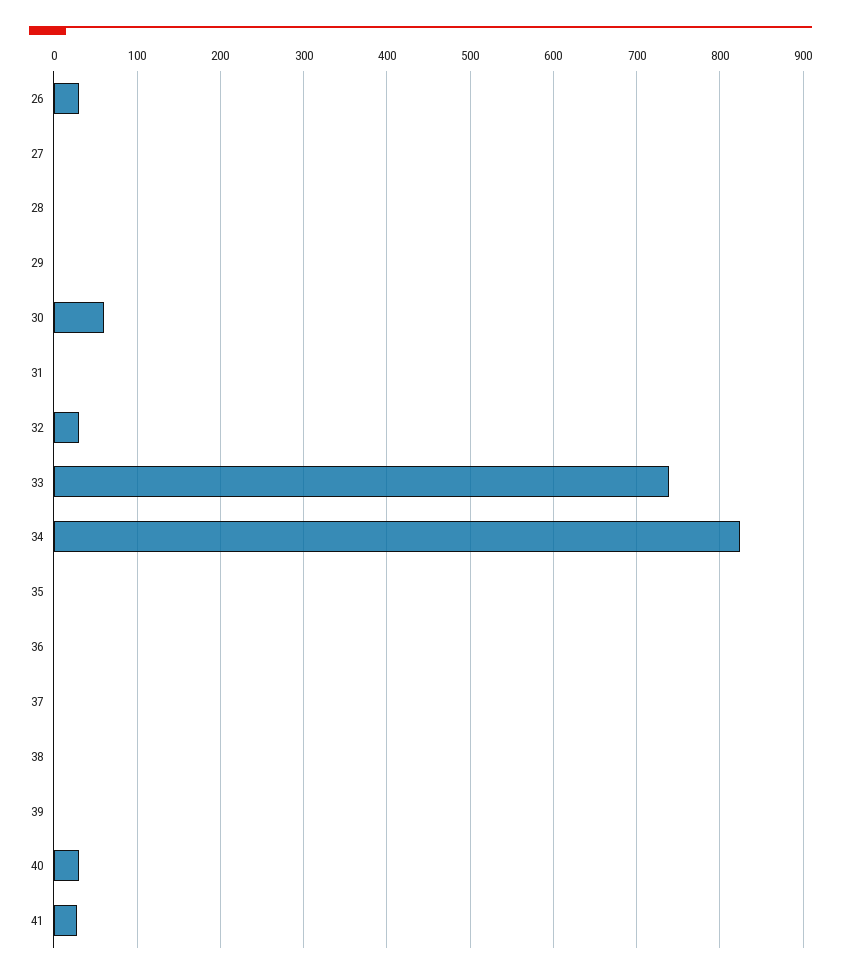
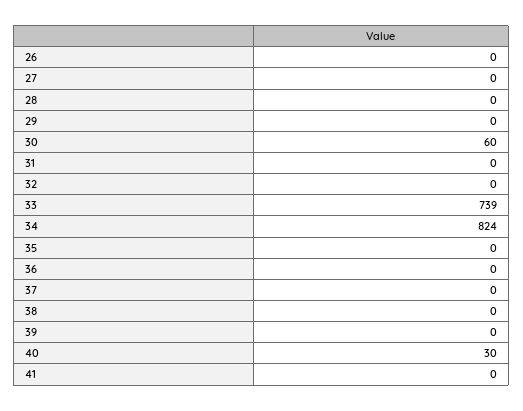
26: 30 -> 0
32: 30 -> 0
41: 30 -> 0

